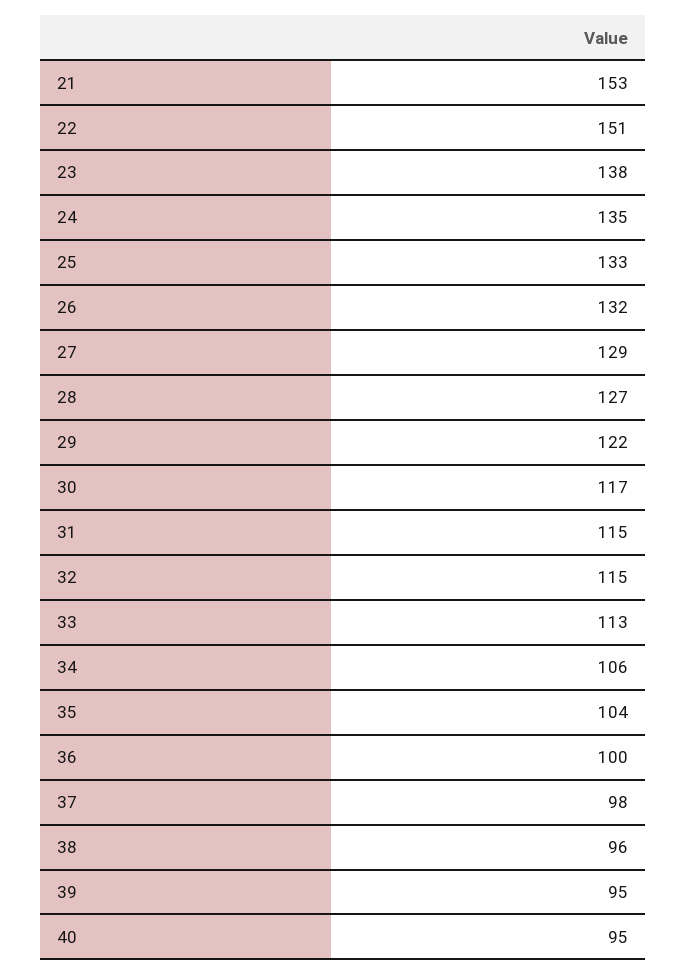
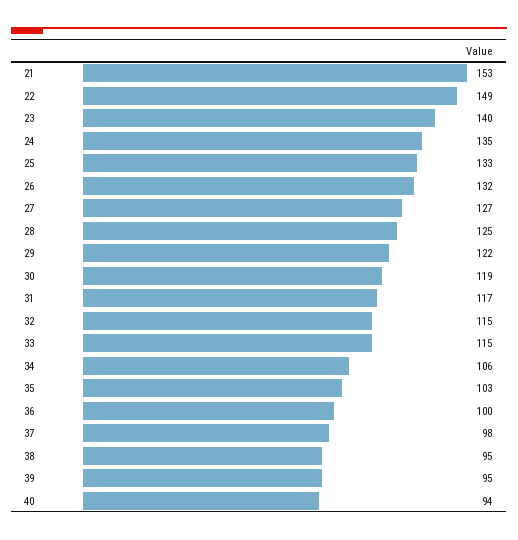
22: 151 -> 149
23: 138 -> 140
27: 129 -> 127
28: 127 -> 125
30: 117 -> 119
31: 115 -> 117
33: 113 -> 115
35: 104 -> 103
38: 96 -> 95
40: 95 -> 94

